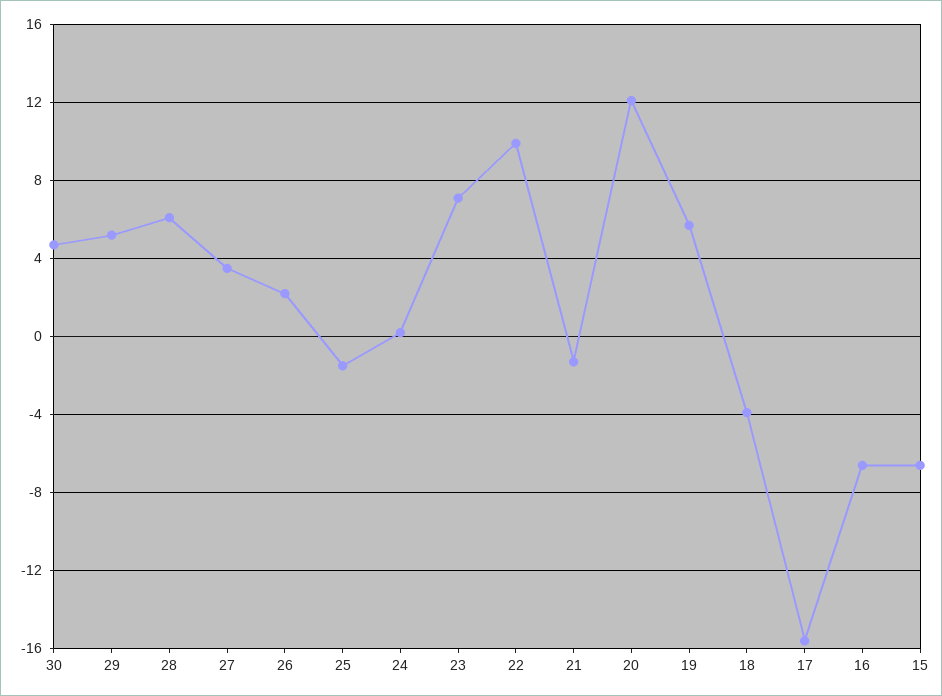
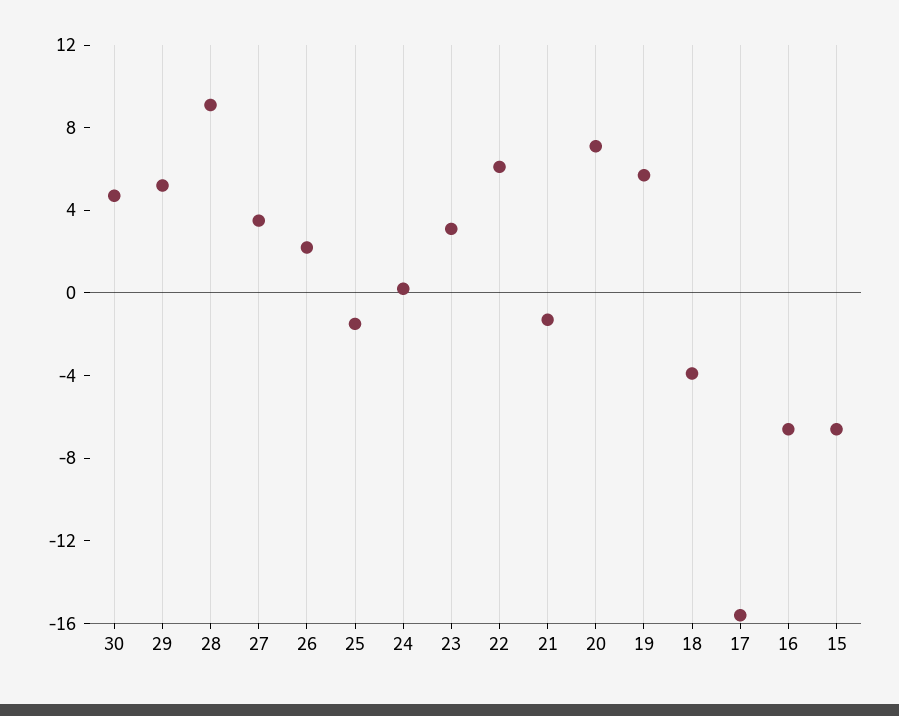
28: 6 -> 9
23: 7 -> 3
22: 10 -> 6
20: 12 -> 7

